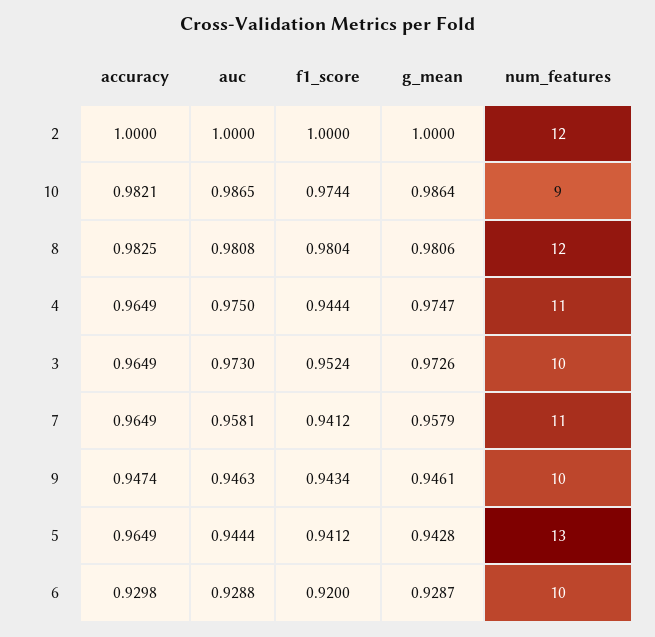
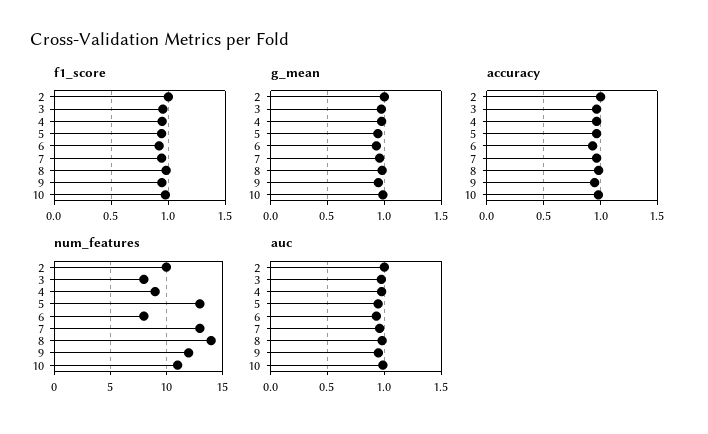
num_features, 2: 12 -> 10
num_features, 10: 9 -> 11
num_features, 8: 12 -> 14
num_features, 4: 11 -> 9
num_features, 3: 10 -> 8
num_features, 7: 11 -> 13
num_features, 9: 10 -> 12
num_features, 6: 10 -> 8

